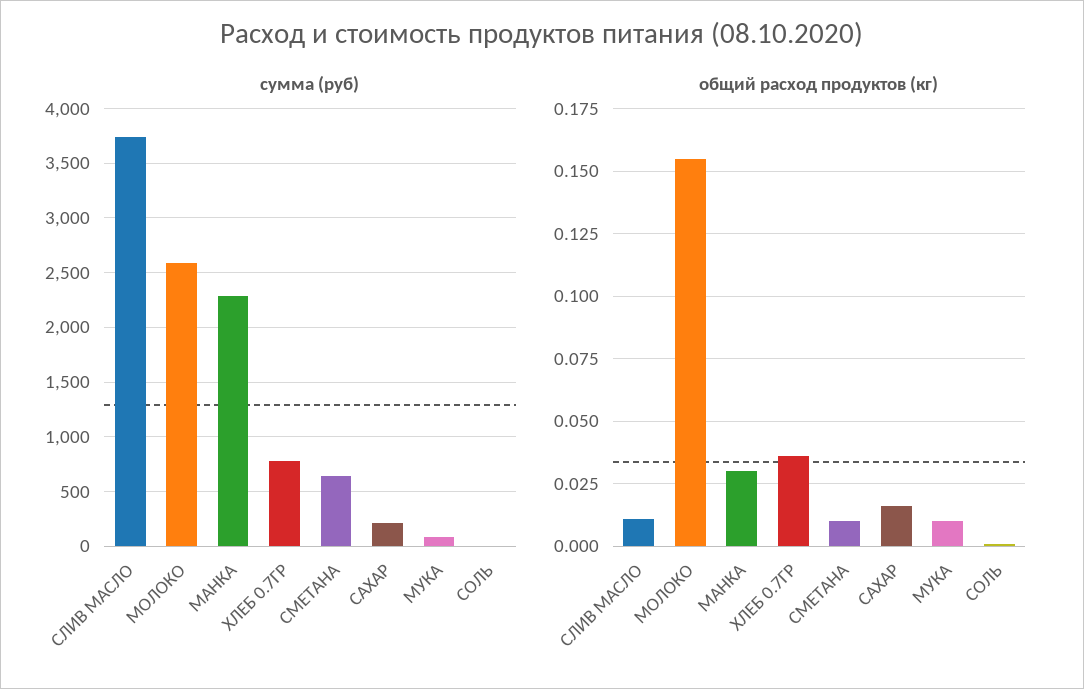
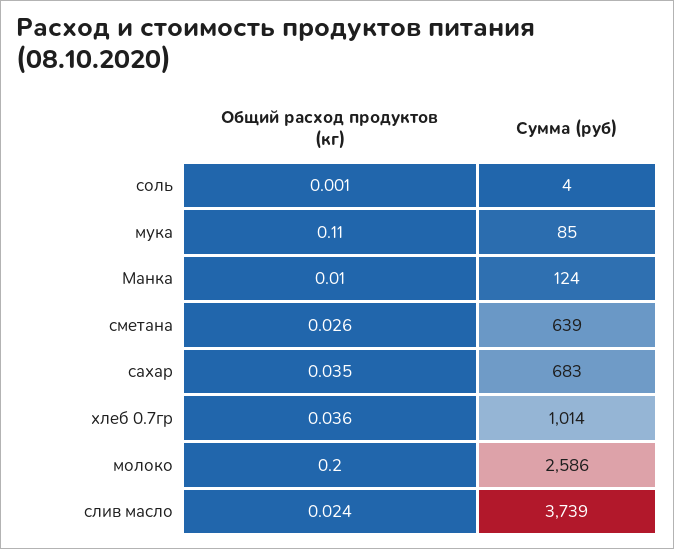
сумма (руб), МАНКА: 2300 -> 124
сумма (руб), ХЛЕБ 0.7ГР: 800 -> 1014
сумма (руб), САХАР: 200 -> 683
общий расход продуктов (кг), СЛИВ МАСЛО: 0.01 -> 0.024
общий расход продуктов (кг), МОЛОКО: 0.155 -> 0.2
общий расход продуктов (кг), МАНКА: 0.03 -> 0.01
общий расход продуктов (кг), СМЕТАНА: 0.01 -> 0.026
общий расход продуктов (кг), САХАР: 0.015 -> 0.035
общий расход продуктов (кг), МУКА: 0.01 -> 0.11

